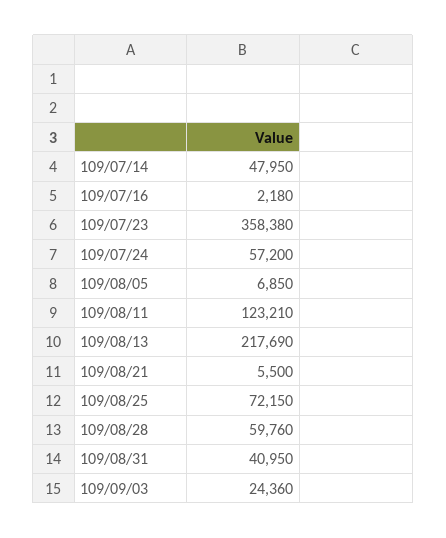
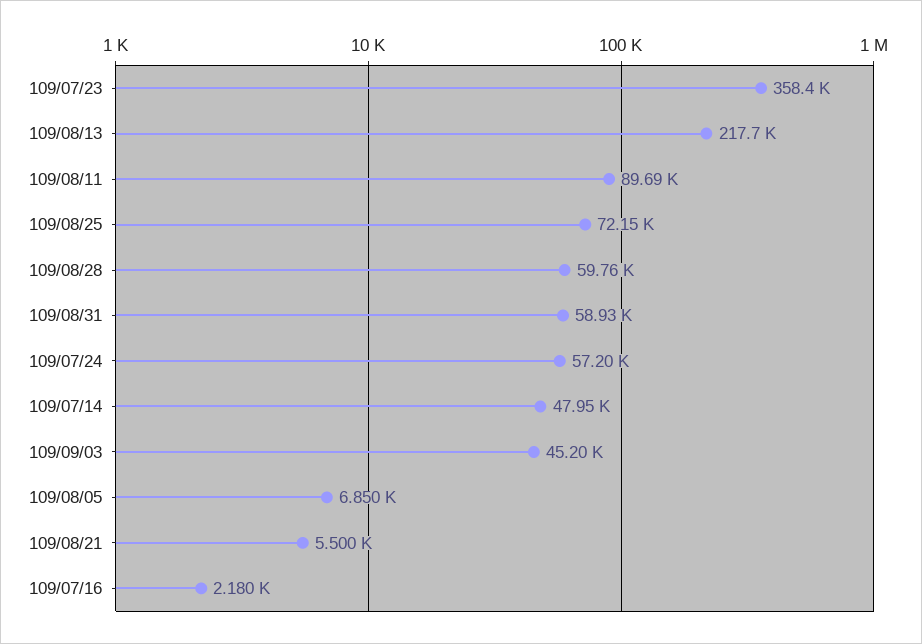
109/08/11: 123210 -> 89690
109/08/31: 40950 -> 58930
109/09/03: 24360 -> 45200

